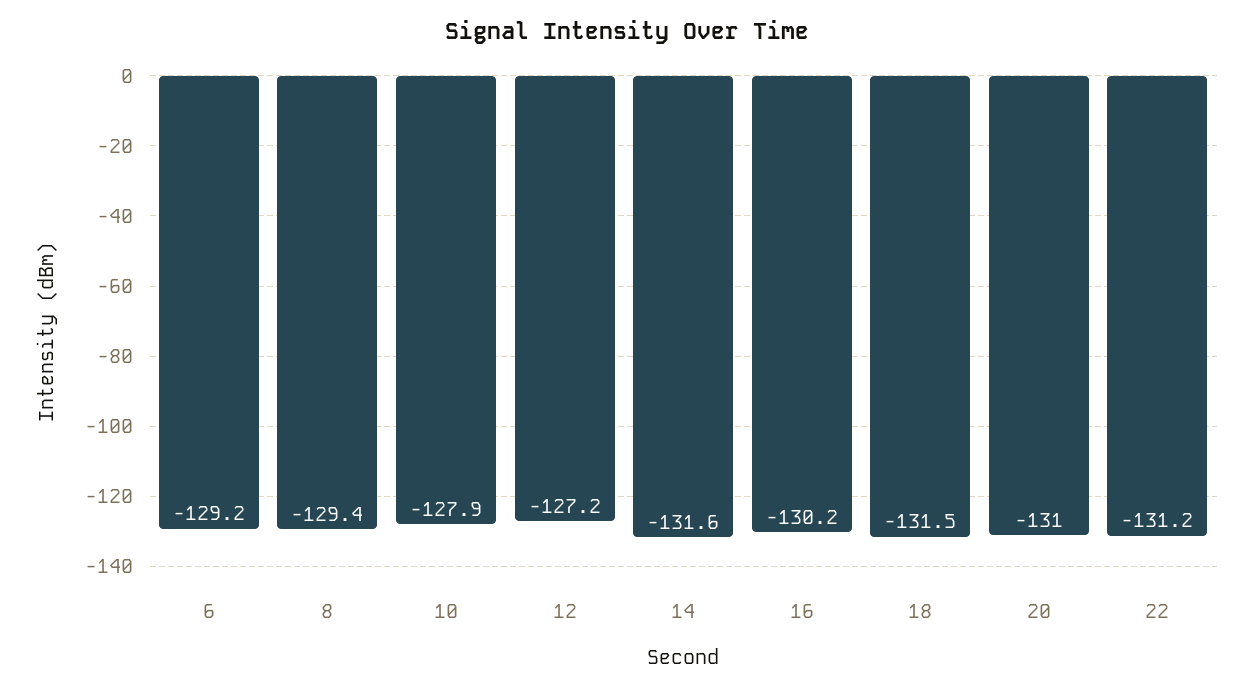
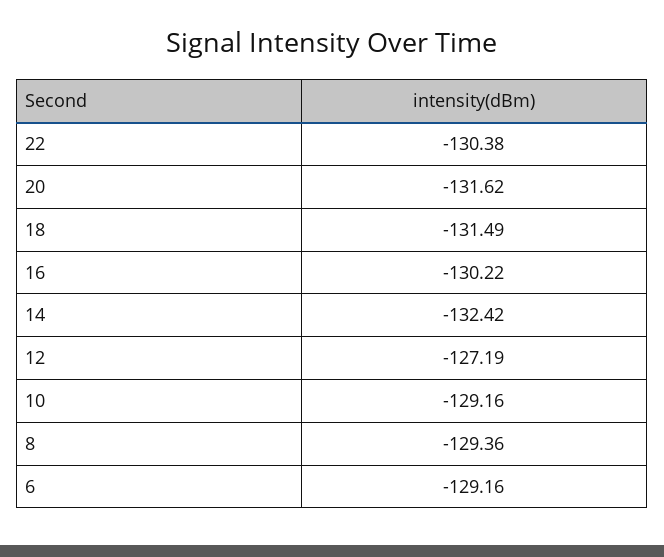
10: -127.9 -> -129.16
14: -131.6 -> -132.42
20: -131 -> -131.62
22: -131.2 -> -130.38

